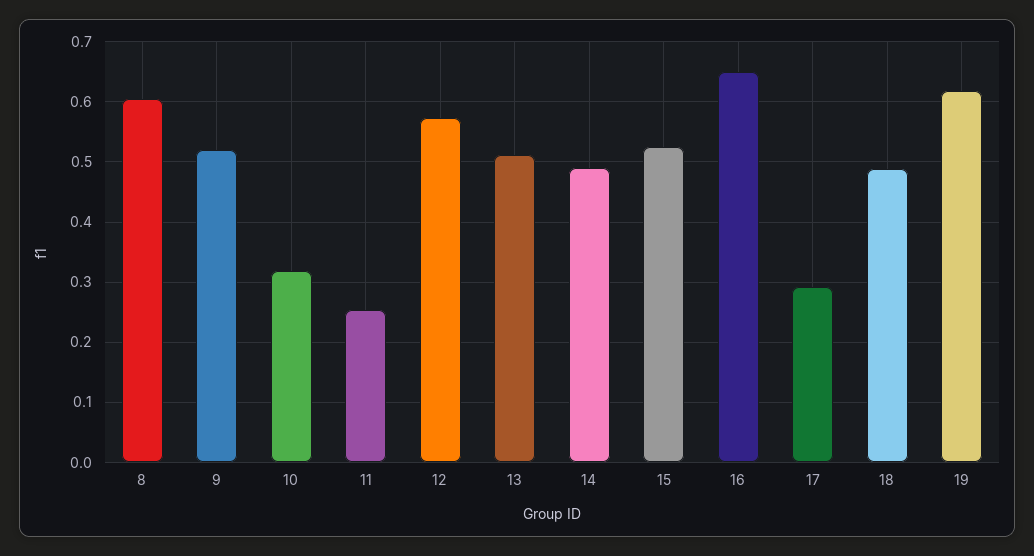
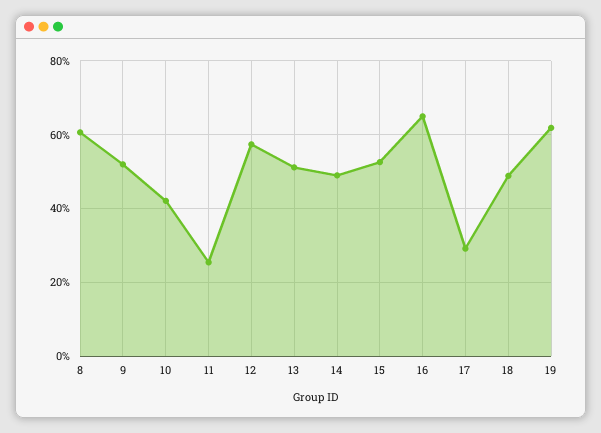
10: 0.32 -> 0.42

